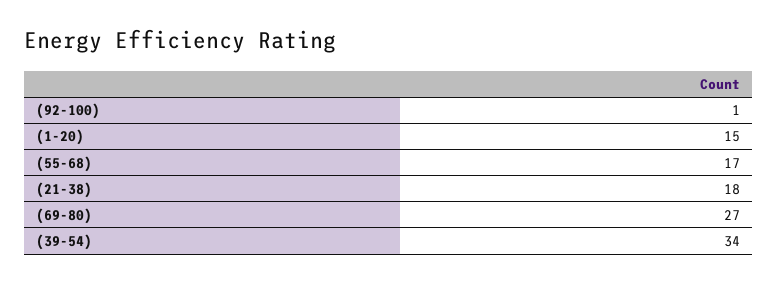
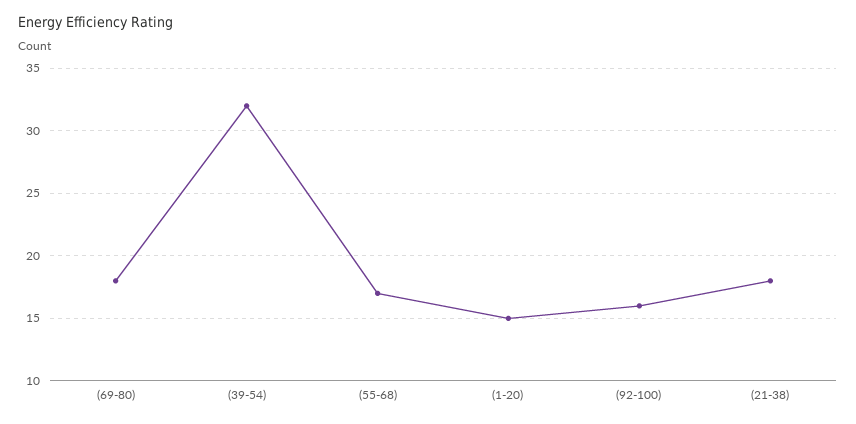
(92-100): 1 -> 16
(69-80): 27 -> 18
(39-54): 34 -> 32

